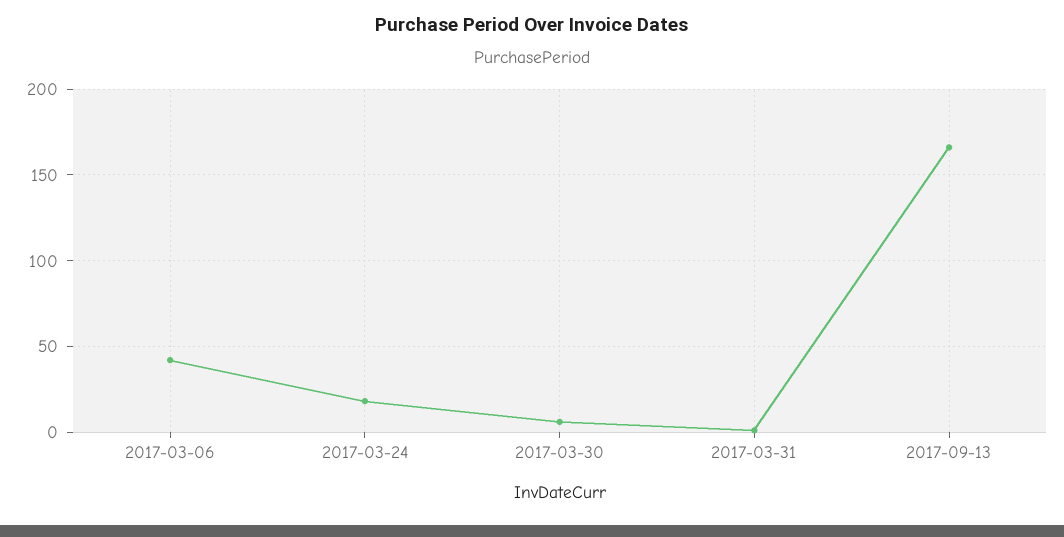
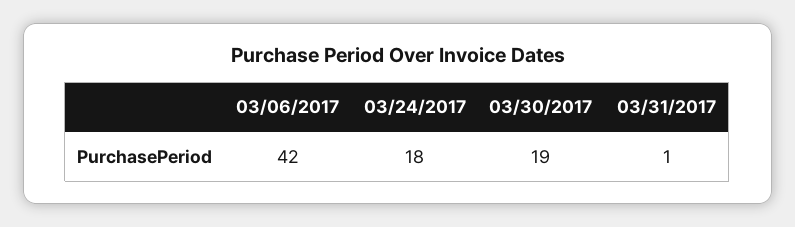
2017-03-30: 5 -> 19
2017-09-13: 165 -> none

